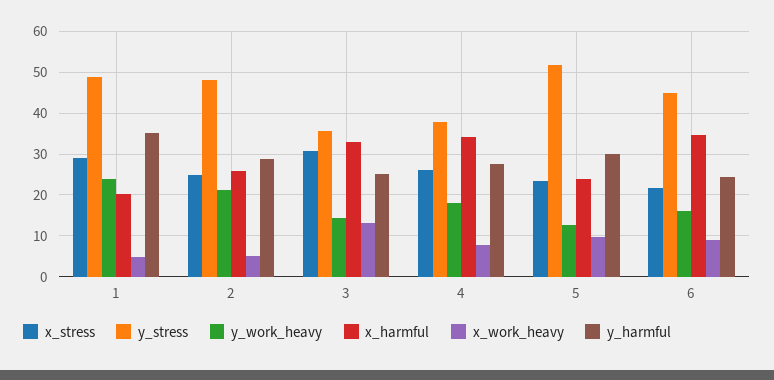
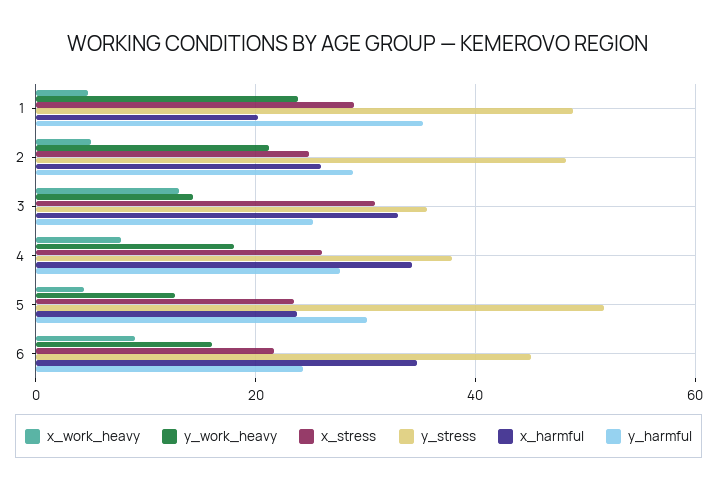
x_work_heavy, 5: 10 -> 4

